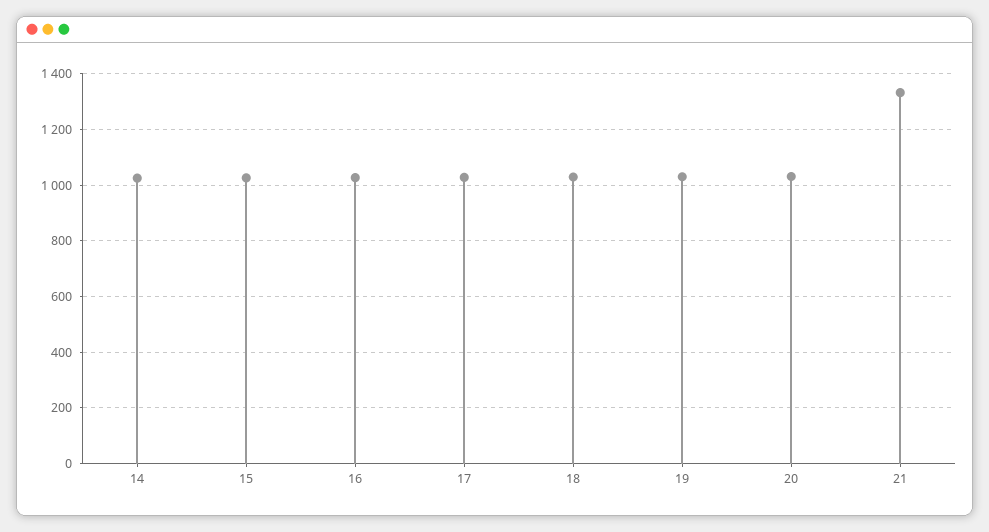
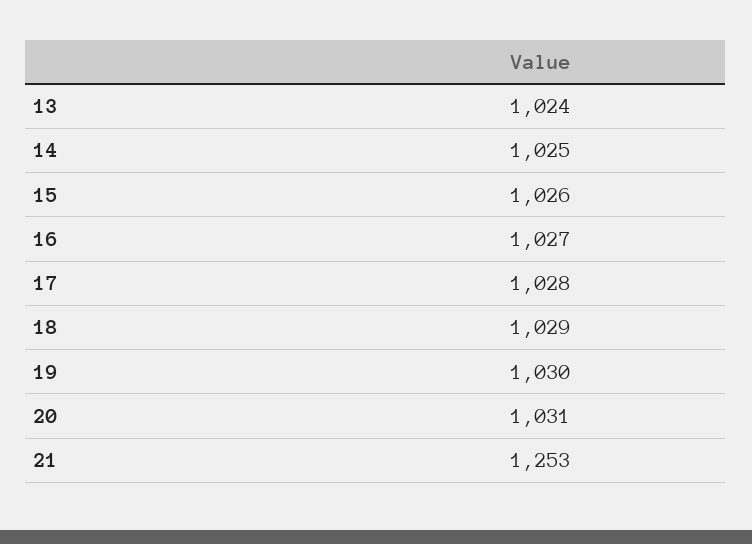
21: 1325 -> 1253
13: none -> 1024

